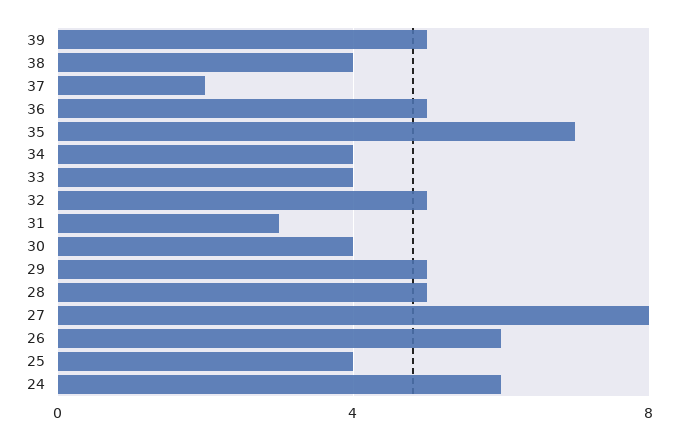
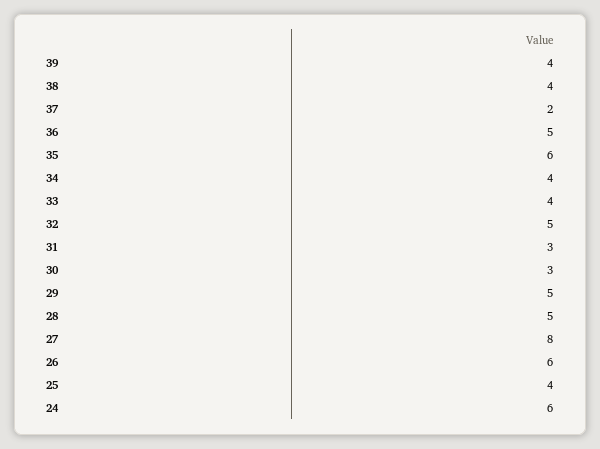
39: 5 -> 4
35: 7 -> 6
30: 4 -> 3

